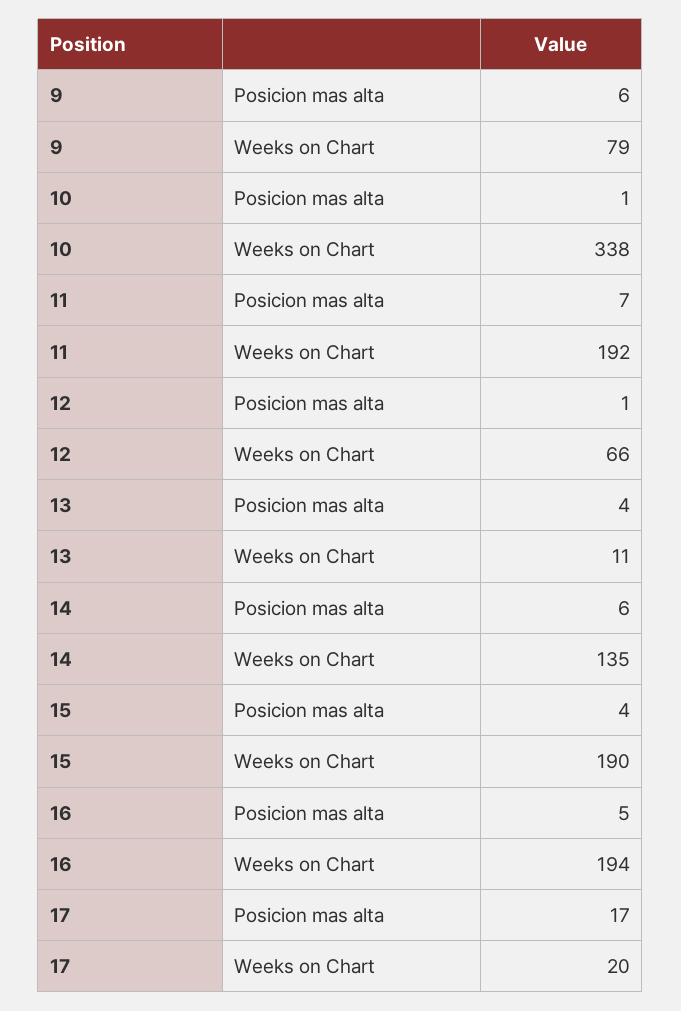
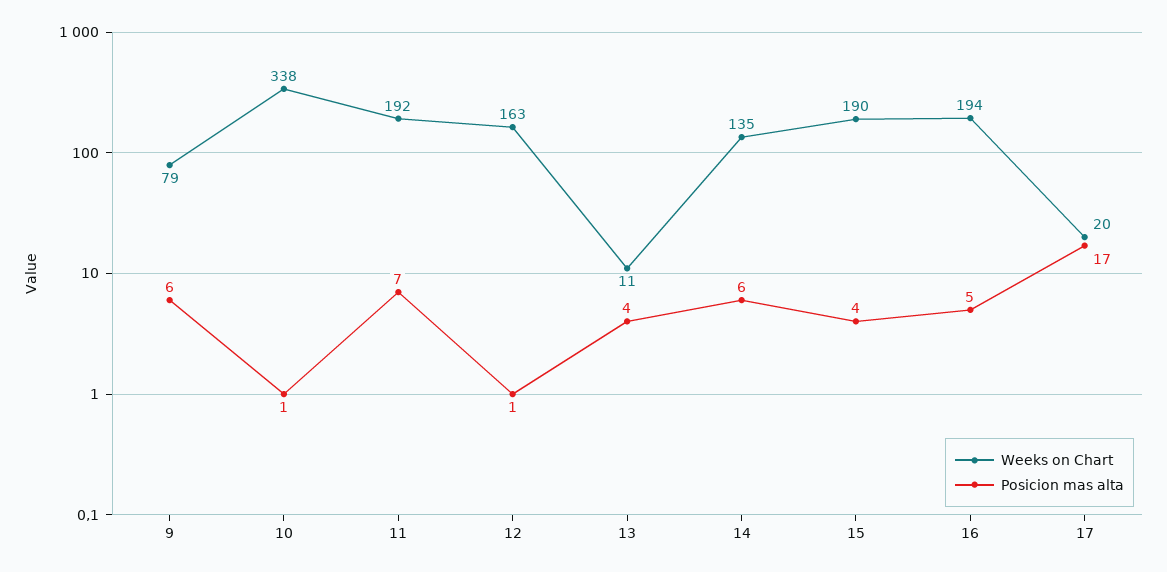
Weeks on Chart, 12: 66 -> 163

